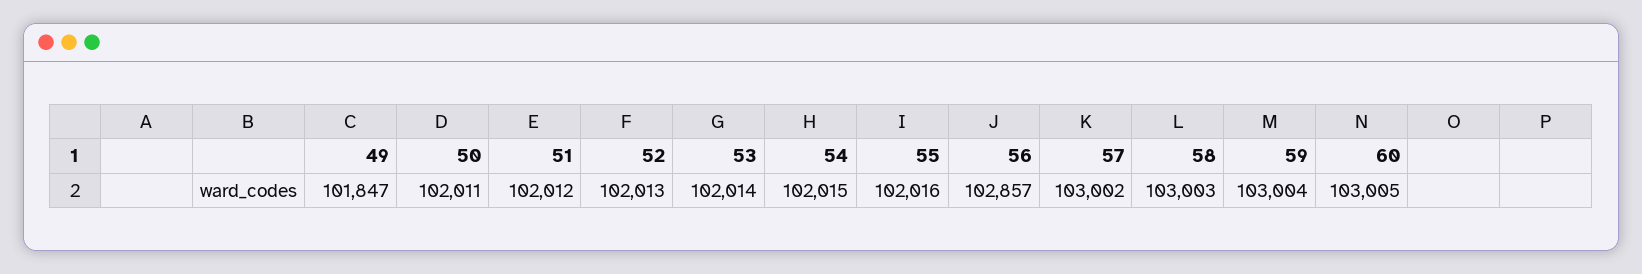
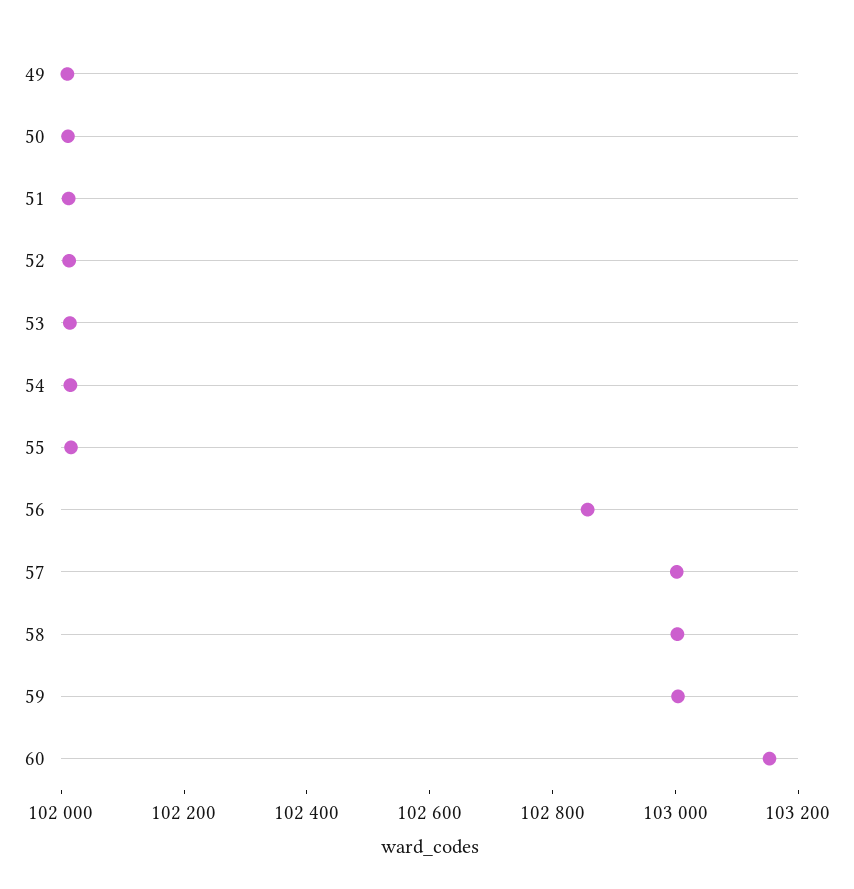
49: 101847 -> 102000
60: 103005 -> 103150

